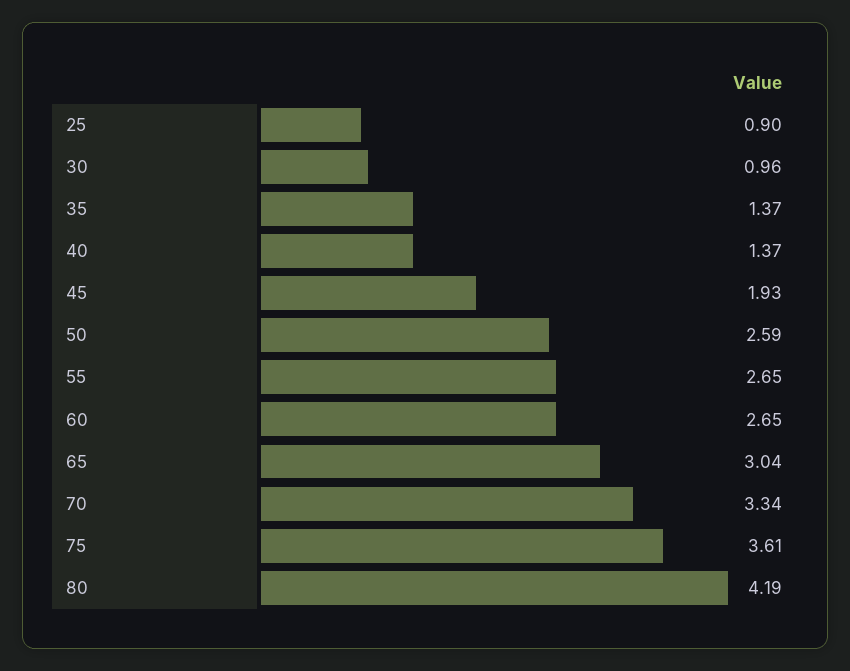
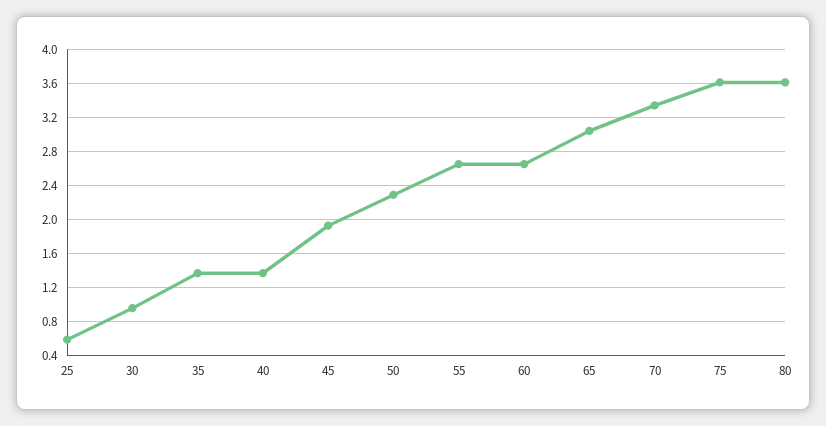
25: 0.9 -> 0.6
50: 2.59 -> 2.3
80: 4.19 -> 3.6

